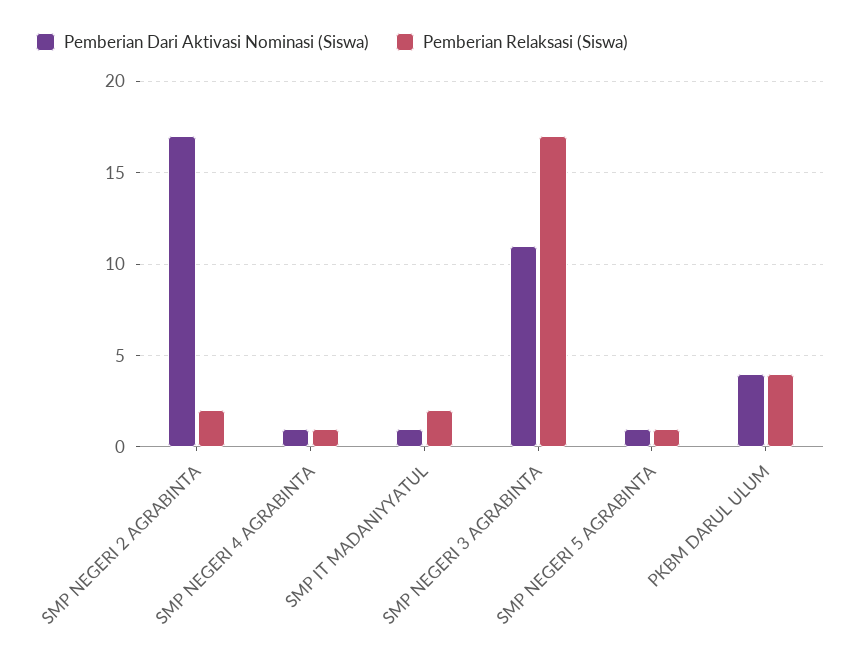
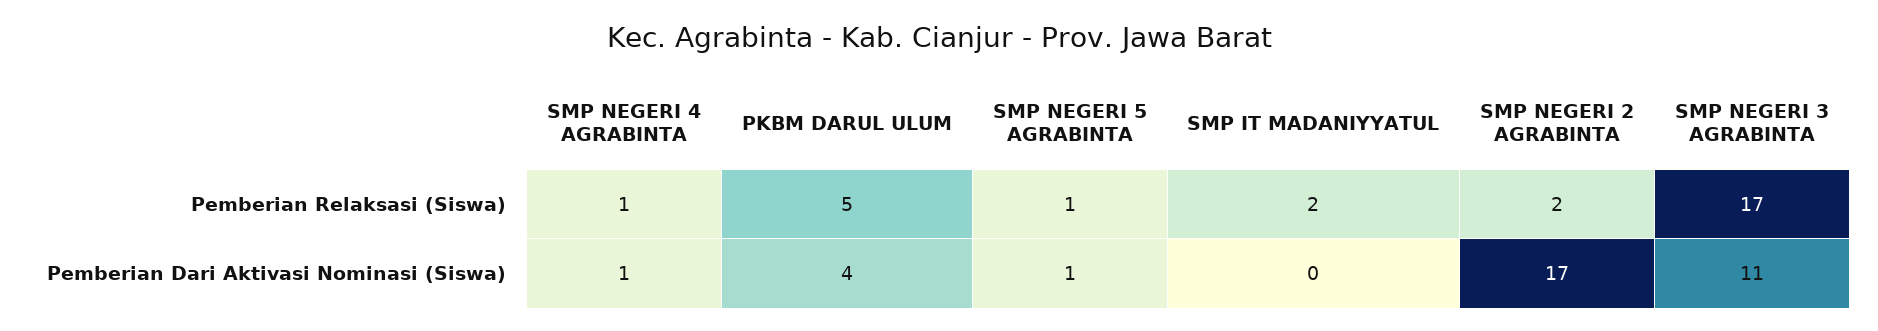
Pemberian Dari Aktivasi Nominasi (Siswa), SMP IT MADANIYYATUL: 1 -> 0
Pemberian Relaksasi (Siswa), PKBM DARUL ULUM: 4 -> 5

